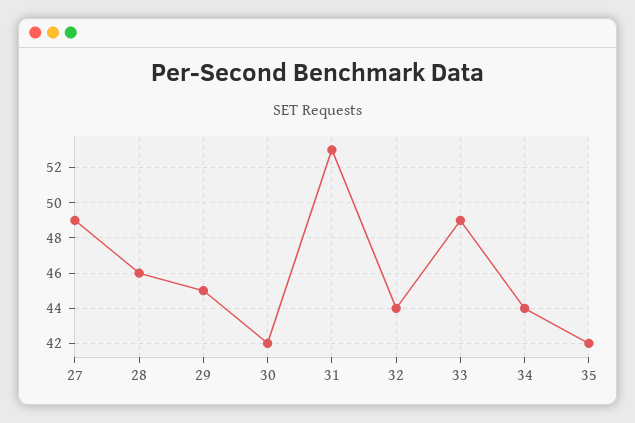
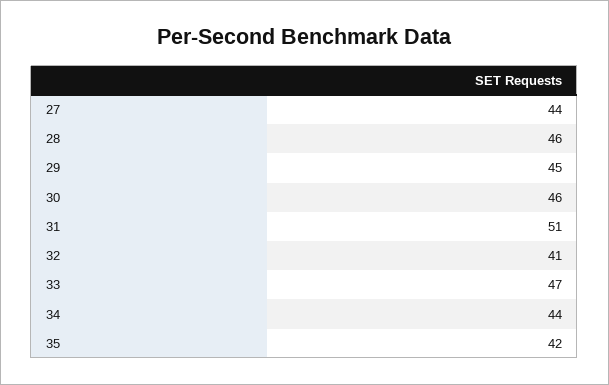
27: 49 -> 44
30: 42 -> 46
31: 53 -> 51
32: 44 -> 41
33: 49 -> 47

